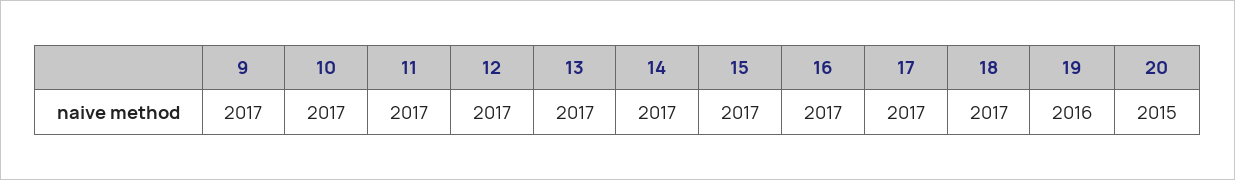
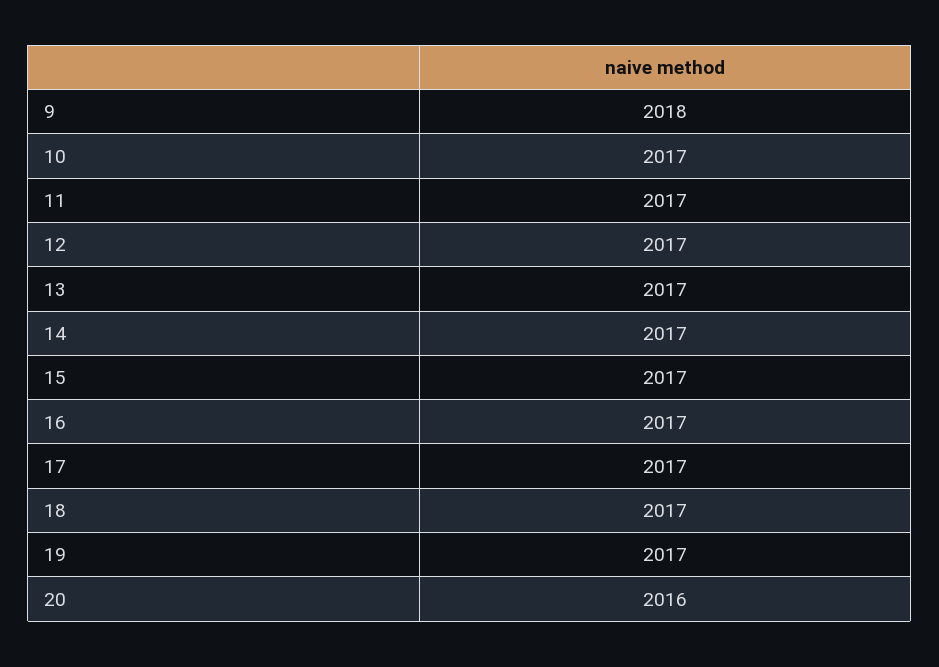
9: 2017 -> 2018
19: 2016 -> 2017
20: 2015 -> 2016

